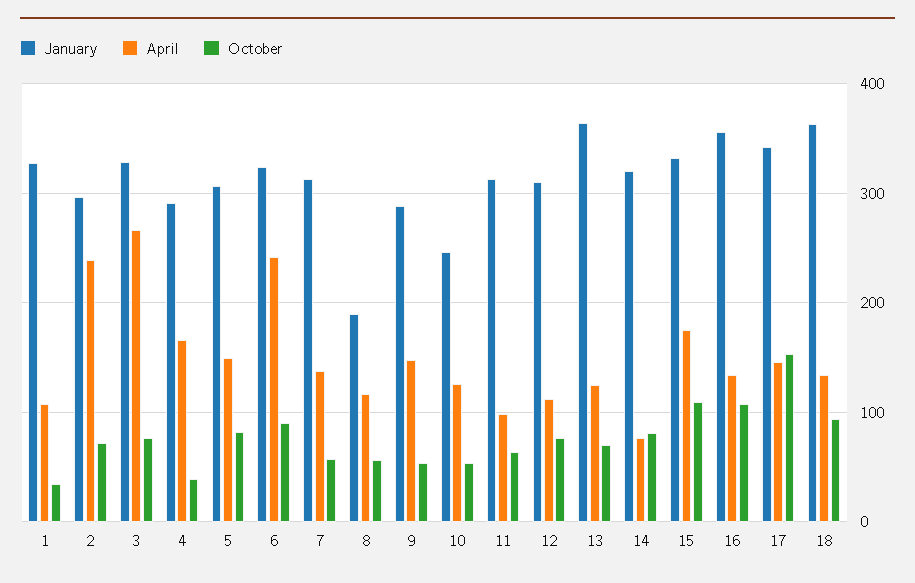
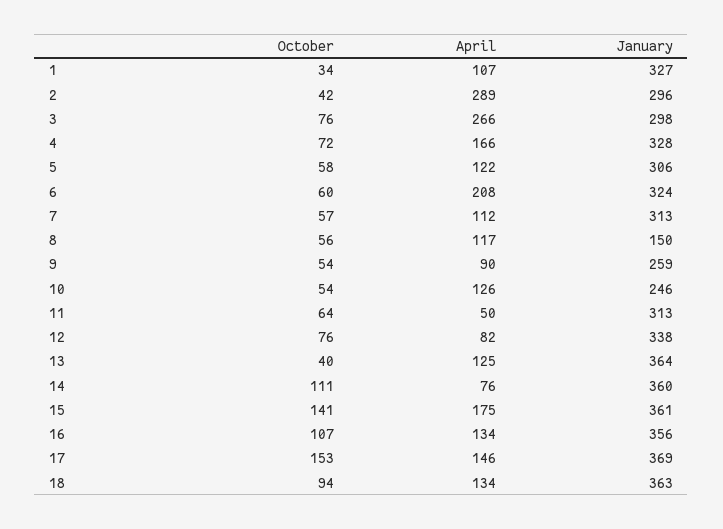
April, 2: 240 -> 289
October, 2: 70 -> 42
January, 3: 330 -> 298
January, 4: 290 -> 328
October, 4: 40 -> 72
April, 5: 150 -> 122
October, 5: 80 -> 58
April, 6: 240 -> 208
October, 6: 90 -> 60
April, 7: 140 -> 112
January, 8: 190 -> 150
January, 9: 290 -> 259
April, 9: 150 -> 90
April, 11: 100 -> 50
January, 12: 310 -> 338
April, 12: 110 -> 82
October, 13: 70 -> 40
January, 14: 320 -> 360
October, 14: 80 -> 111
January, 15: 330 -> 361
October, 15: 110 -> 141
January, 17: 340 -> 369

